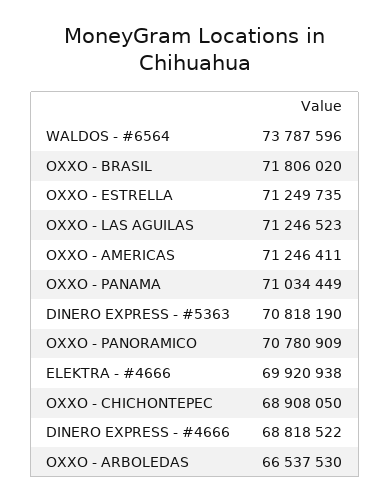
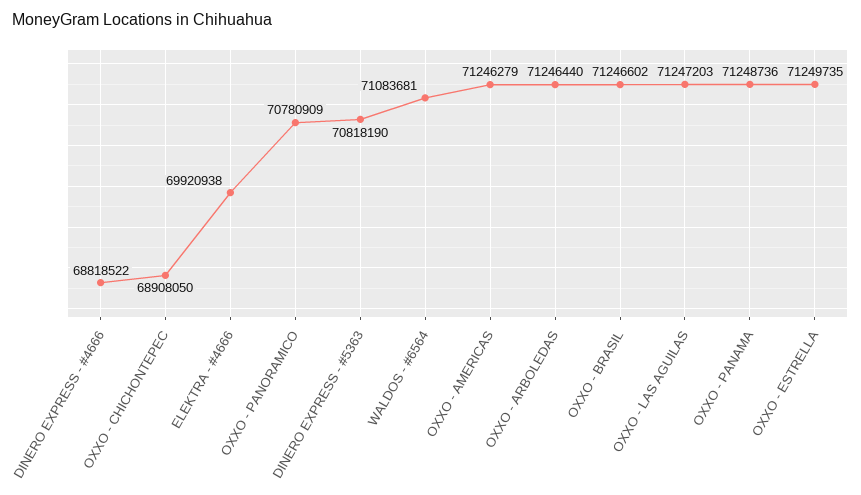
WALDOS - #6564: 73787596 -> 71083681
OXXO - BRASIL: 71806020 -> 71246602
OXXO - LAS AGUILAS: 71246523 -> 71247203
OXXO - AMERICAS: 71246411 -> 71246279
OXXO - PANAMA: 71034449 -> 71248736
OXXO - ARBOLEDAS: 66537530 -> 71246440

